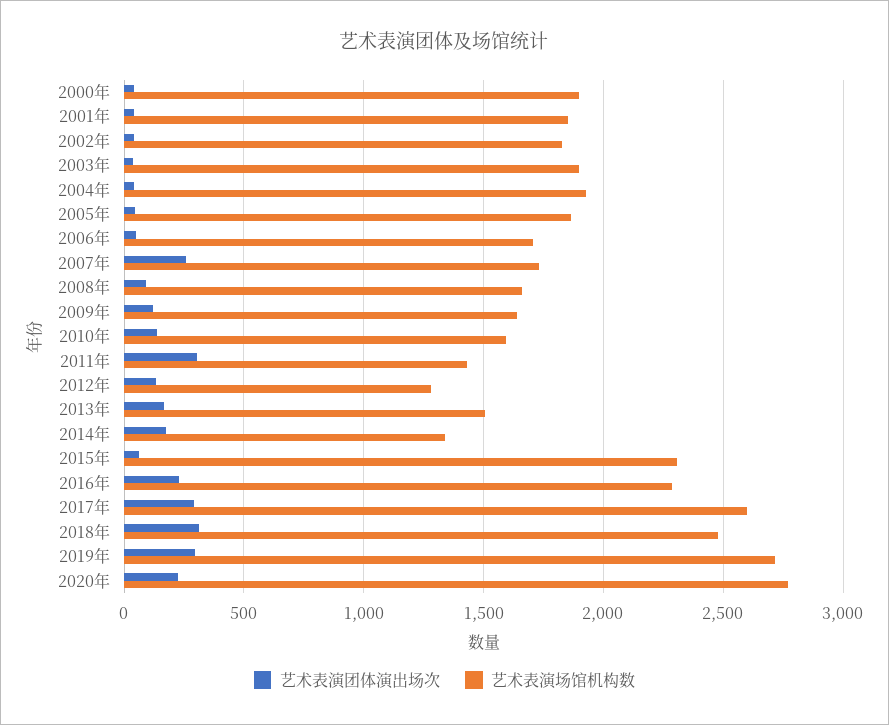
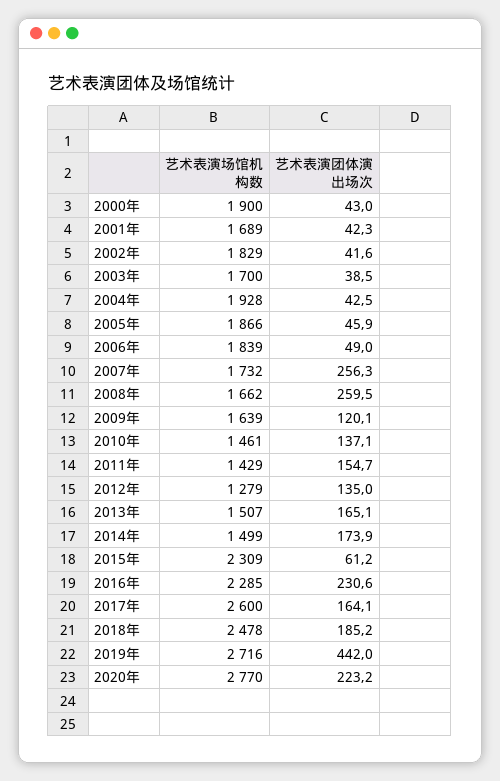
艺术表演场馆机构数, 2001年: 1850 -> 1689
艺术表演场馆机构数, 2003年: 1900 -> 1700
艺术表演场馆机构数, 2006年: 1700 -> 1839
艺术表演团体演出场次, 2008年: 100 -> 259.5
艺术表演场馆机构数, 2010年: 1600 -> 1461
艺术表演团体演出场次, 2011年: 300 -> 154.7
艺术表演场馆机构数, 2014年: 1350 -> 1499
艺术表演团体演出场次, 2017年: 300 -> 164.1
艺术表演团体演出场次, 2018年: 300 -> 185.2
艺术表演团体演出场次, 2019年: 300 -> 442

